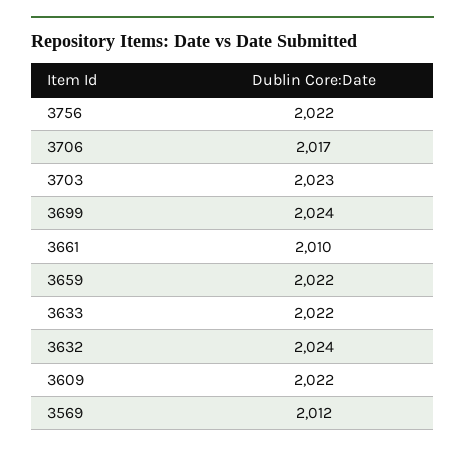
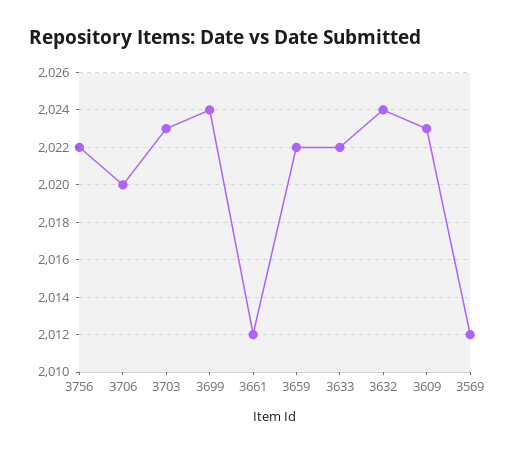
3706: 2017 -> 2020
3661: 2010 -> 2012
3609: 2022 -> 2023

